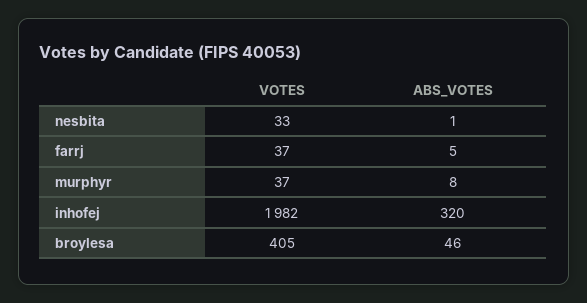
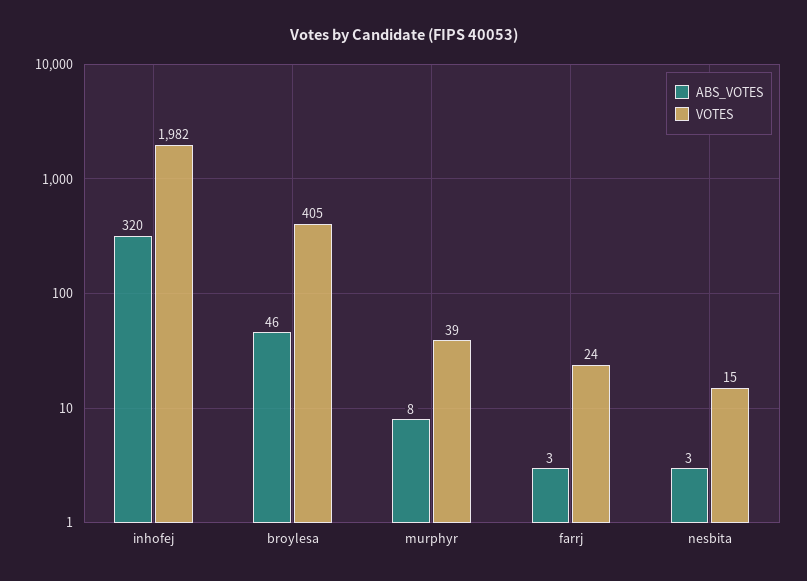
VOTES, nesbita: 33 -> 15
ABS_VOTES, nesbita: 1 -> 3
VOTES, farrj: 37 -> 24
ABS_VOTES, farrj: 5 -> 3
VOTES, murphyr: 37 -> 39

